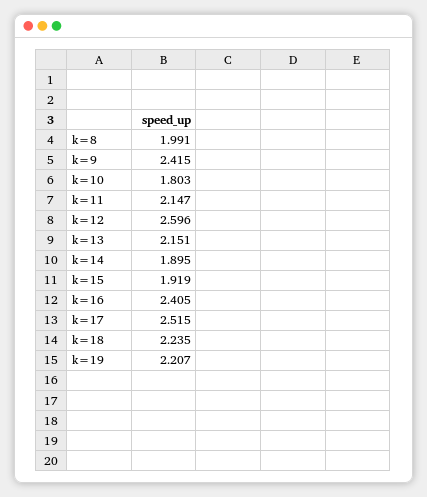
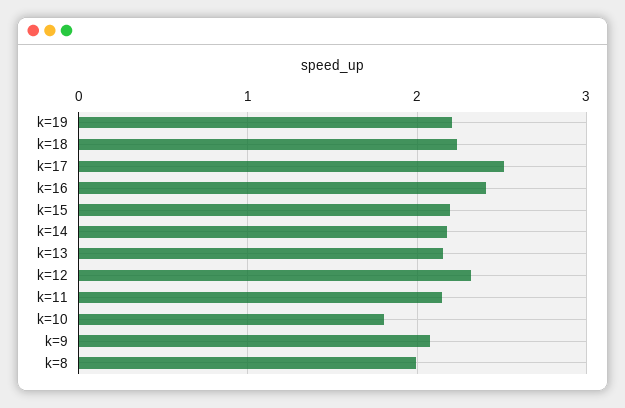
k=9: 2.415 -> 2.1
k=12: 2.596 -> 2.3
k=14: 1.895 -> 2.2
k=15: 1.919 -> 2.2

